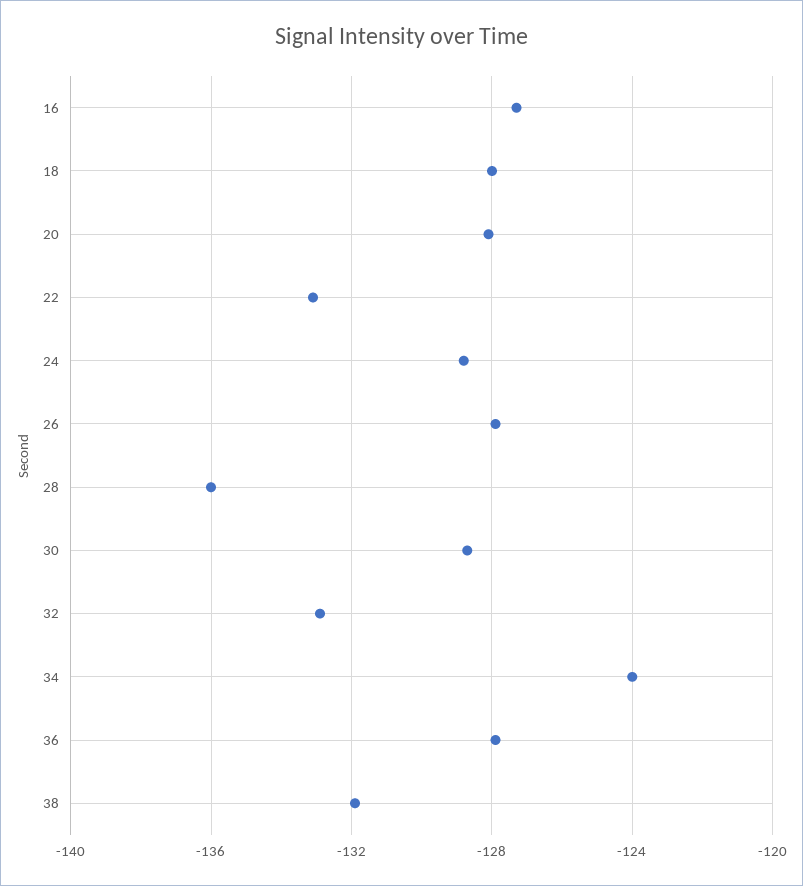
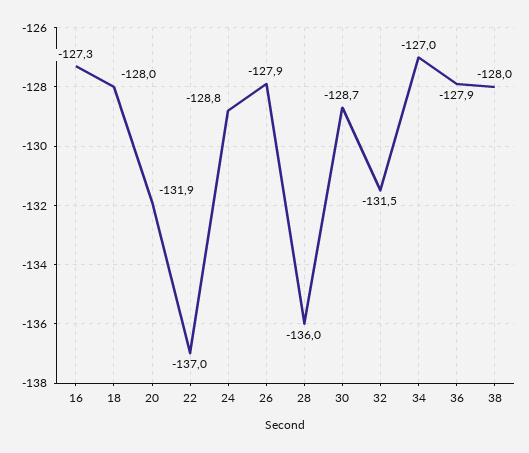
20: -128 -> -131.9
22: -133 -> -137
32: -133 -> -131.5
34: -124 -> -127
38: -132 -> -128

